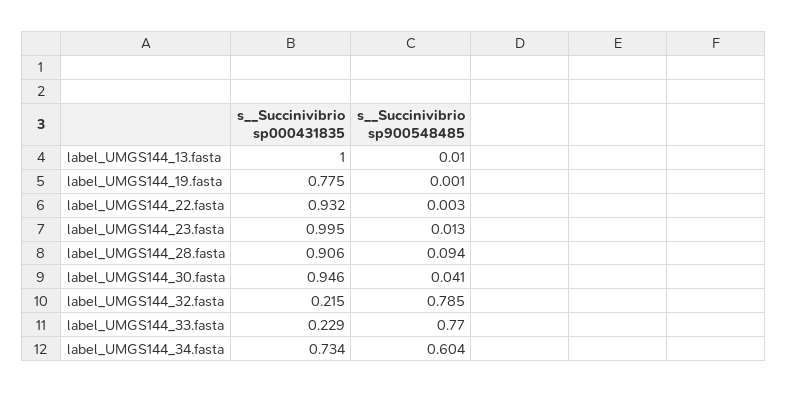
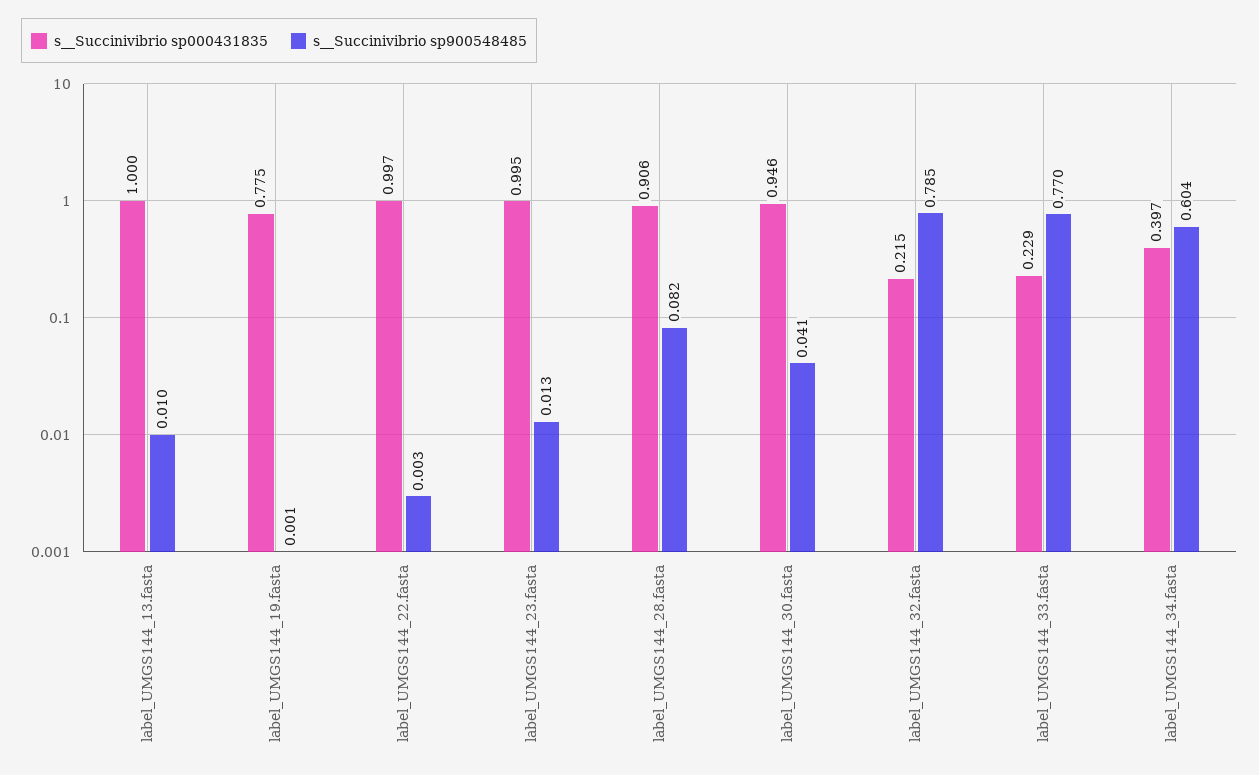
s__Succinivibrio sp000431835, label_UMGS144_22.fasta: 0.932 -> 0.997
s__Succinivibrio sp900548485, label_UMGS144_28.fasta: 0.094 -> 0.082
s__Succinivibrio sp000431835, label_UMGS144_34.fasta: 0.734 -> 0.397

